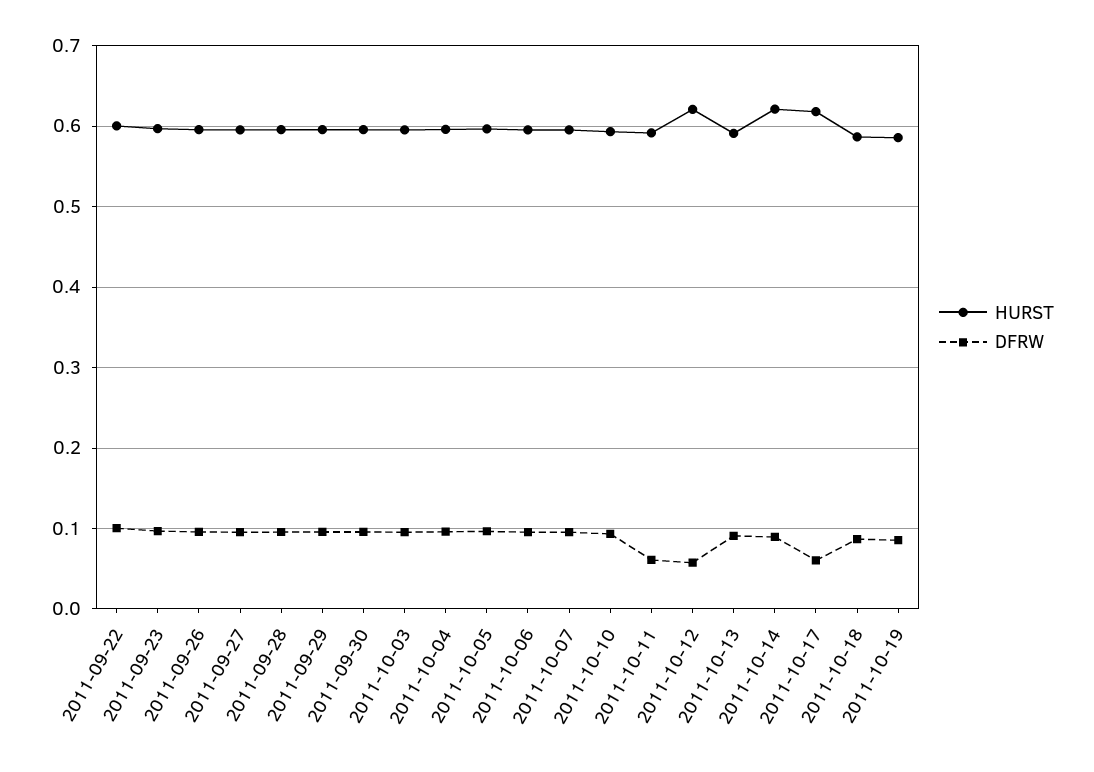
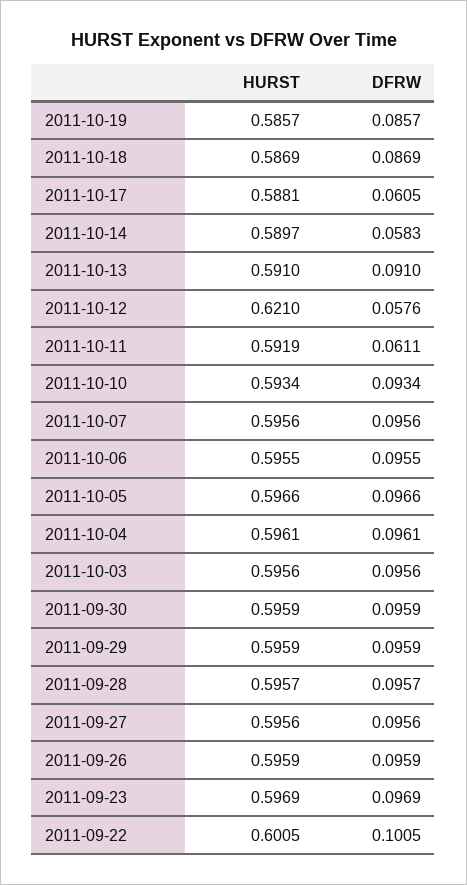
HURST, 2011-10-14: 0.62 -> 0.5897
DFRW, 2011-10-14: 0.09 -> 0.0583
HURST, 2011-10-17: 0.62 -> 0.5881

